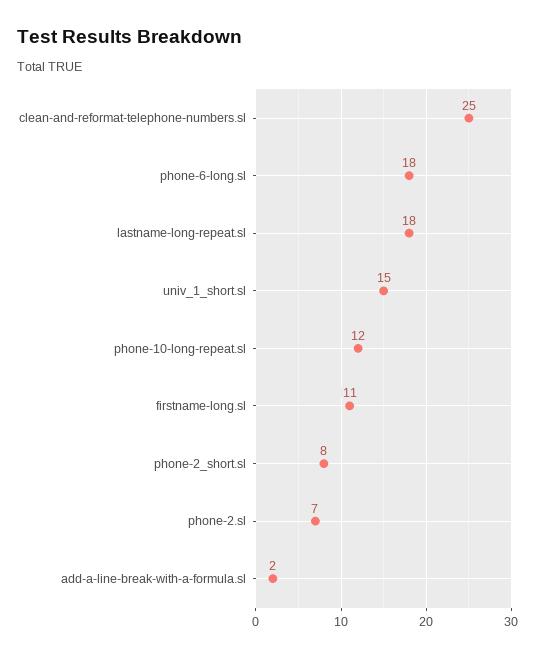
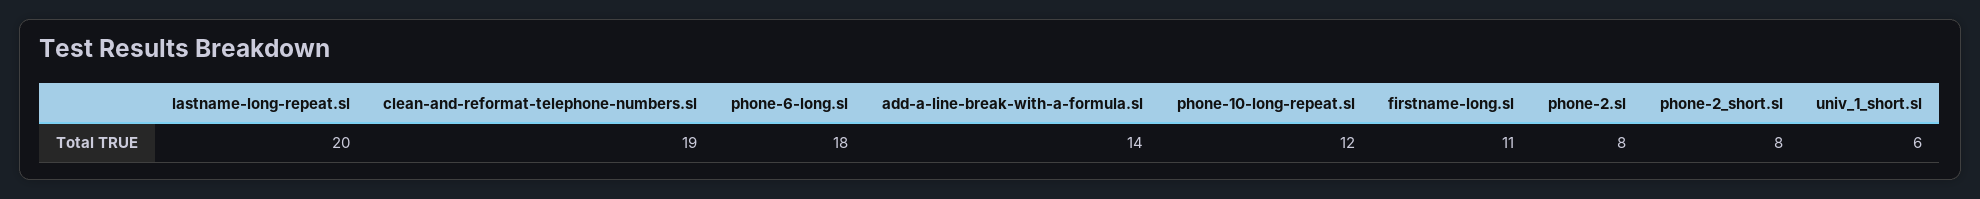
clean-and-reformat-telephone-numbers.sl: 25 -> 19
lastname-long-repeat.sl: 18 -> 20
univ_1_short.sl: 15 -> 6
phone-2.sl: 7 -> 8
add-a-line-break-with-a-formula.sl: 2 -> 14

